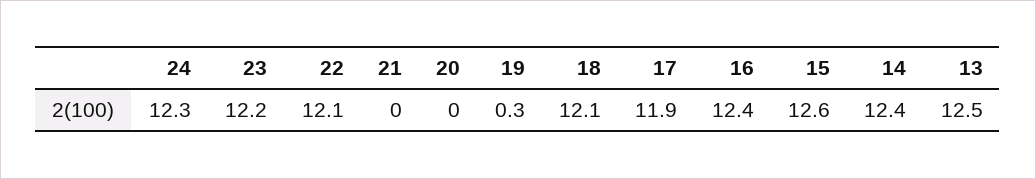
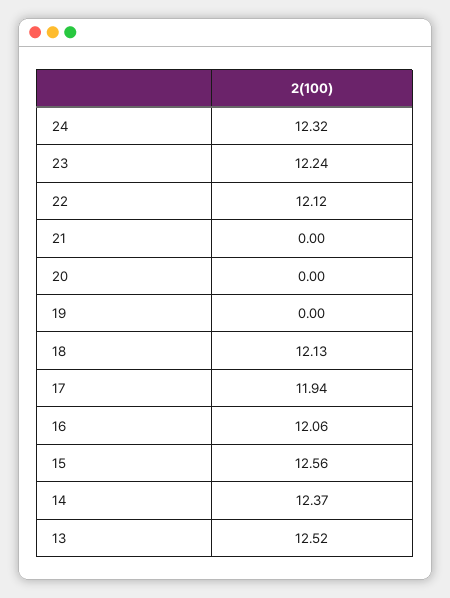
19: 0.3 -> 0
16: 12.4 -> 12.06

